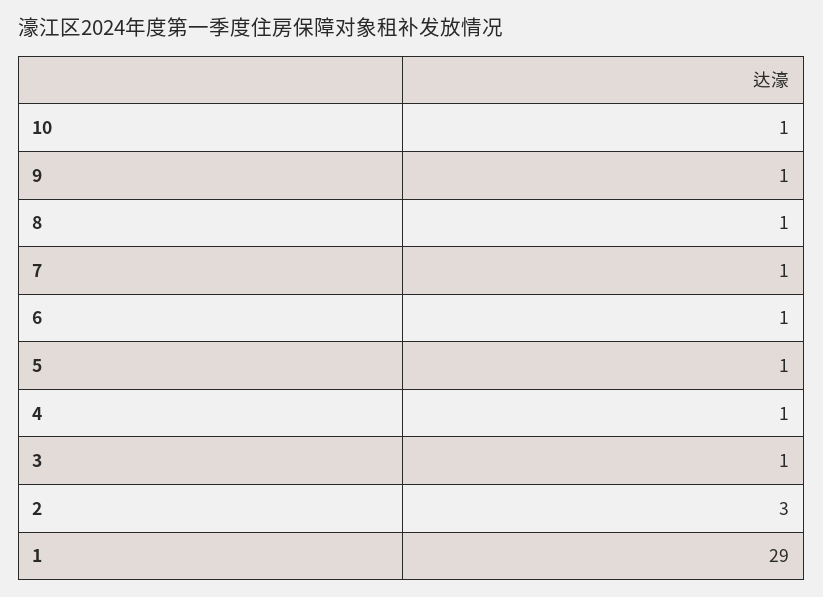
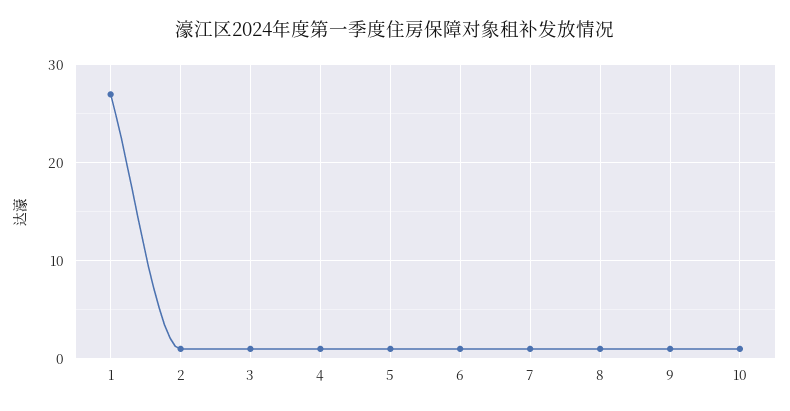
2: 3 -> 1
1: 29 -> 27

